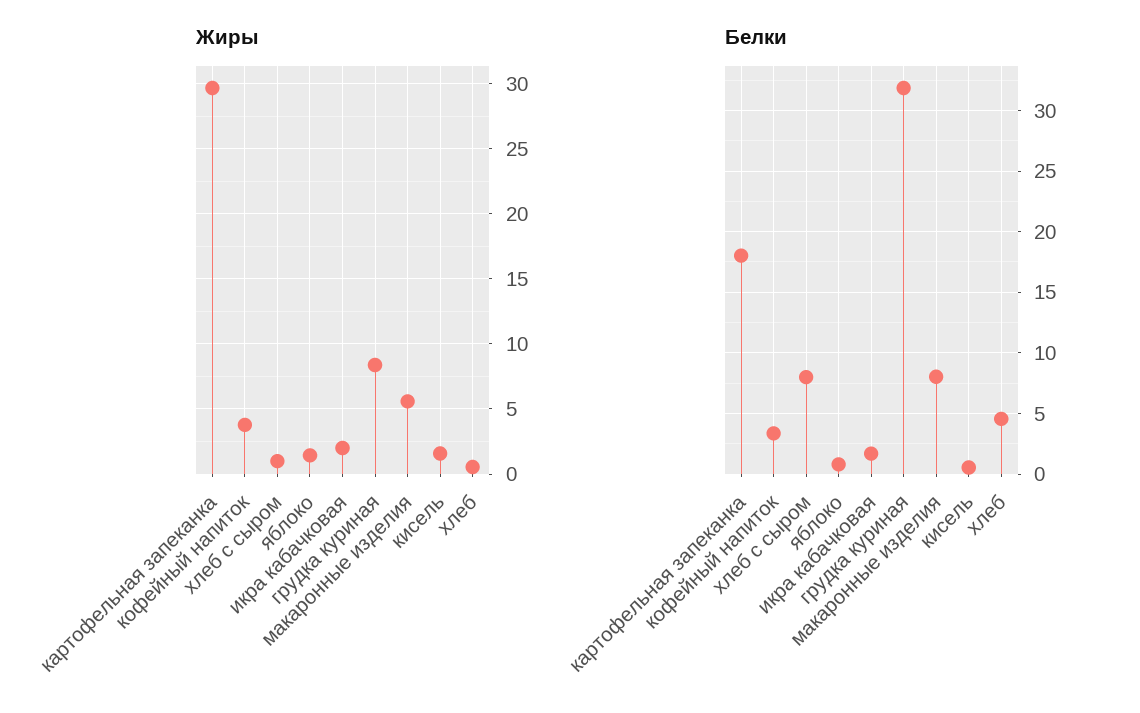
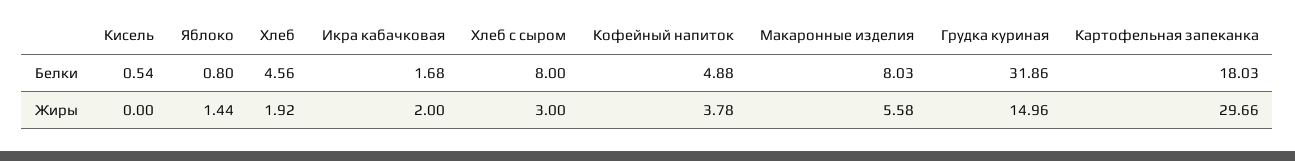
Жиры, хлеб с сыром: 1 -> 3
Жиры, грудка куриная: 8.5 -> 14.96
Жиры, кисель: 1.5 -> 0
Жиры, хлеб: 0.5 -> 1.92
Белки, кофейный напиток: 3.5 -> 4.88

